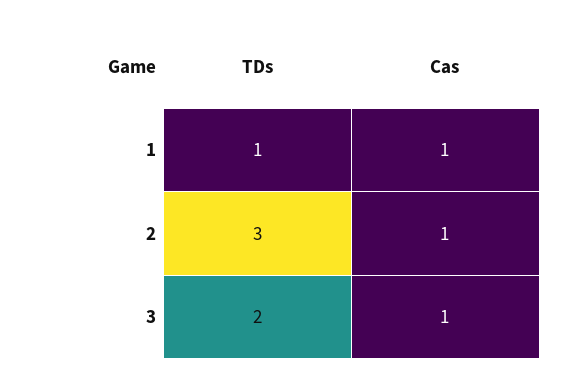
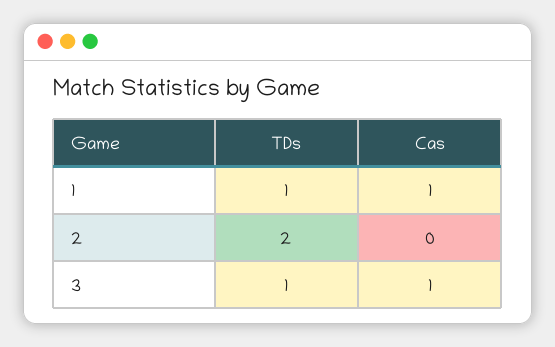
TDs, 2: 3 -> 2
Cas, 2: 1 -> 0
TDs, 3: 2 -> 1

